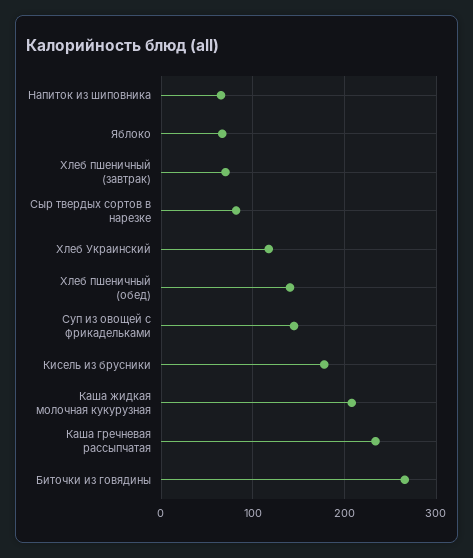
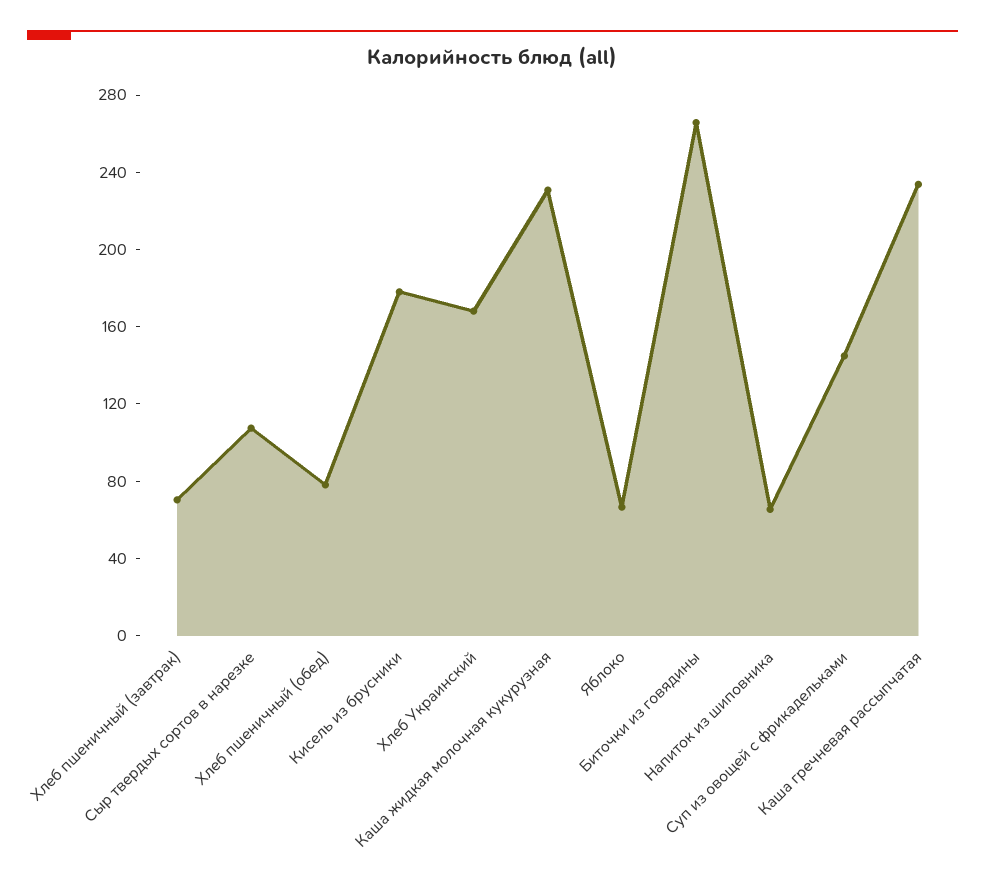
Сыр твердых сортов в нарезке: 80 -> 110
Хлеб Украинский: 120 -> 170
Хлеб пшеничный (обед): 140 -> 80
Каша жидкая молочная кукурузная: 210 -> 230

